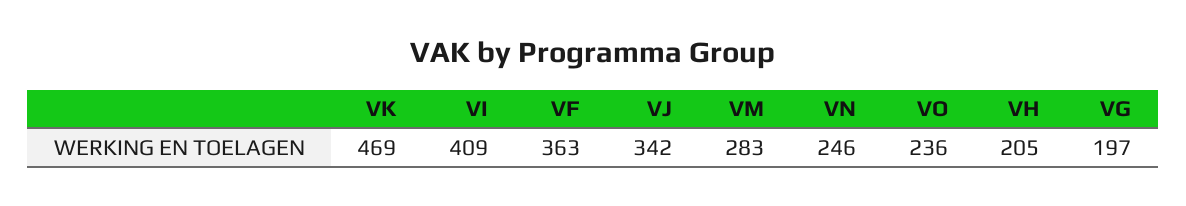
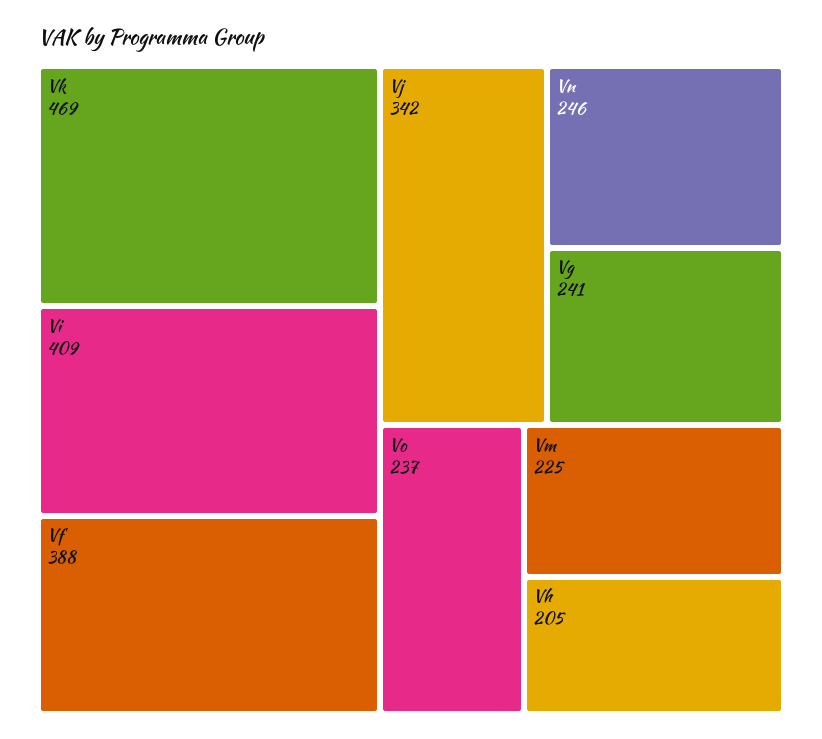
VF: 363 -> 388
VM: 283 -> 225
VO: 236 -> 237
VG: 197 -> 241

